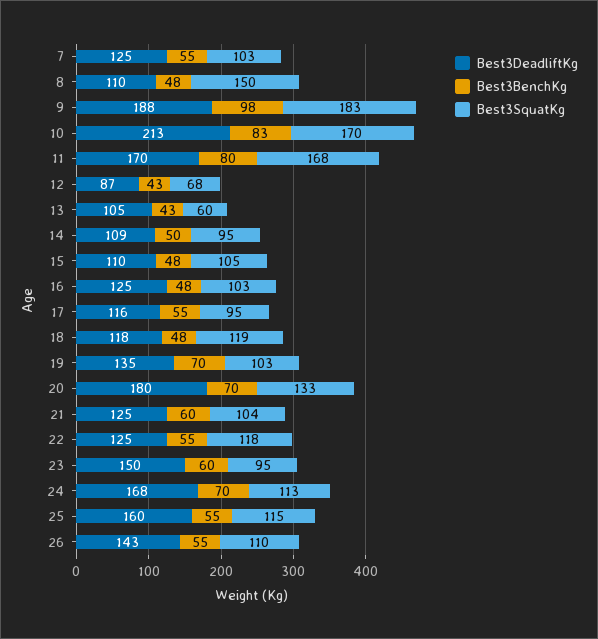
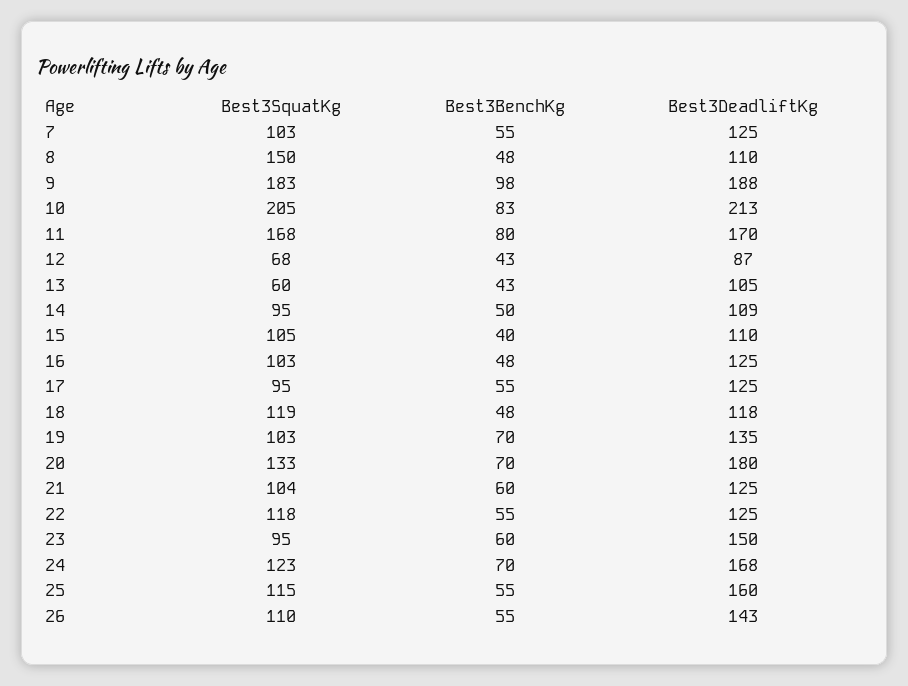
Best3SquatKg, 10: 170 -> 205
Best3BenchKg, 15: 48 -> 40
Best3DeadliftKg, 17: 116 -> 125
Best3SquatKg, 24: 113 -> 123

